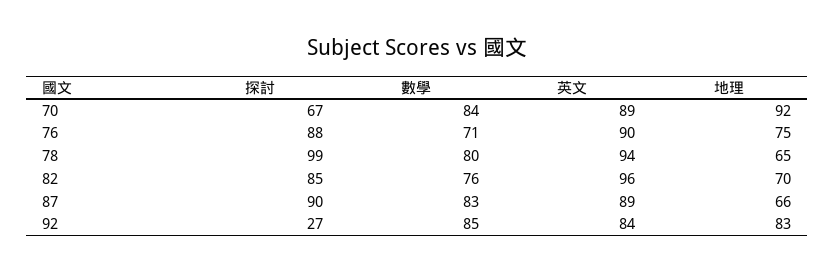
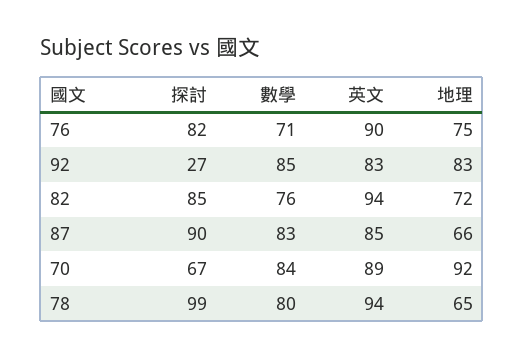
探討, 76: 88 -> 82
英文, 82: 96 -> 94
地理, 82: 70 -> 72
英文, 87: 89 -> 85
英文, 92: 84 -> 83

